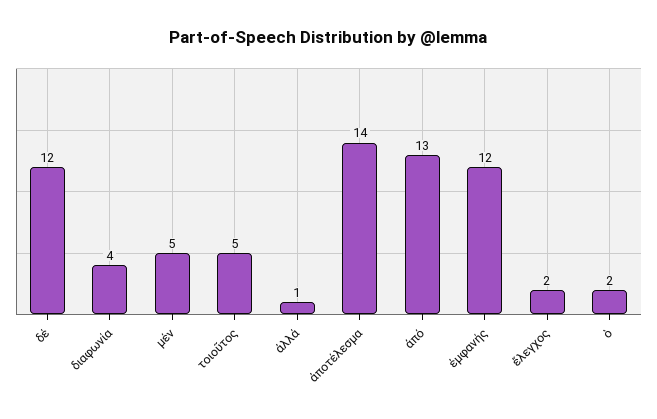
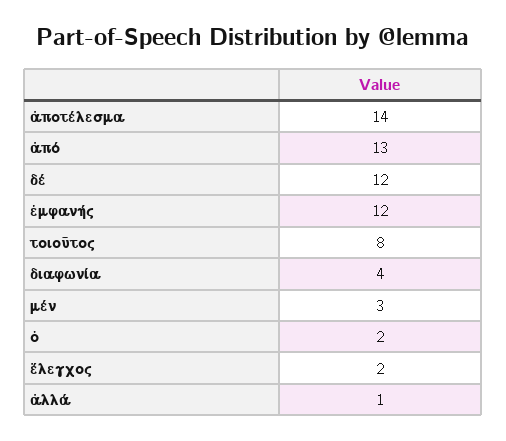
μέν: 5 -> 3
τοιοῦτος: 5 -> 8

